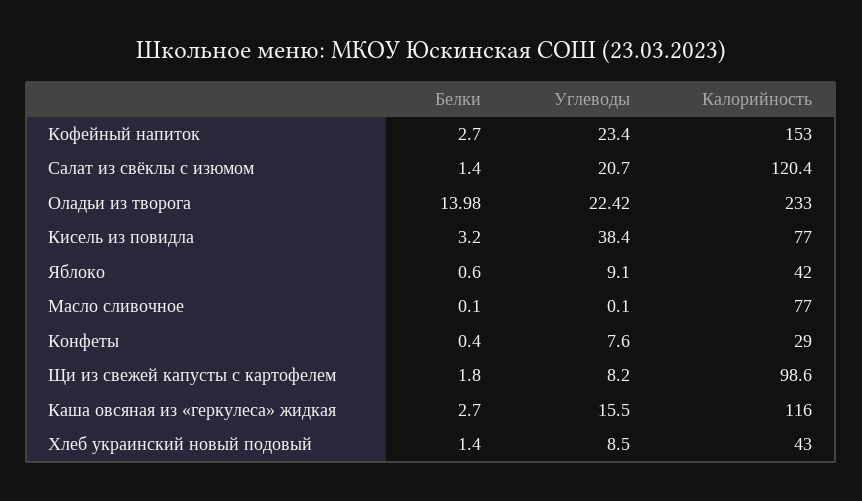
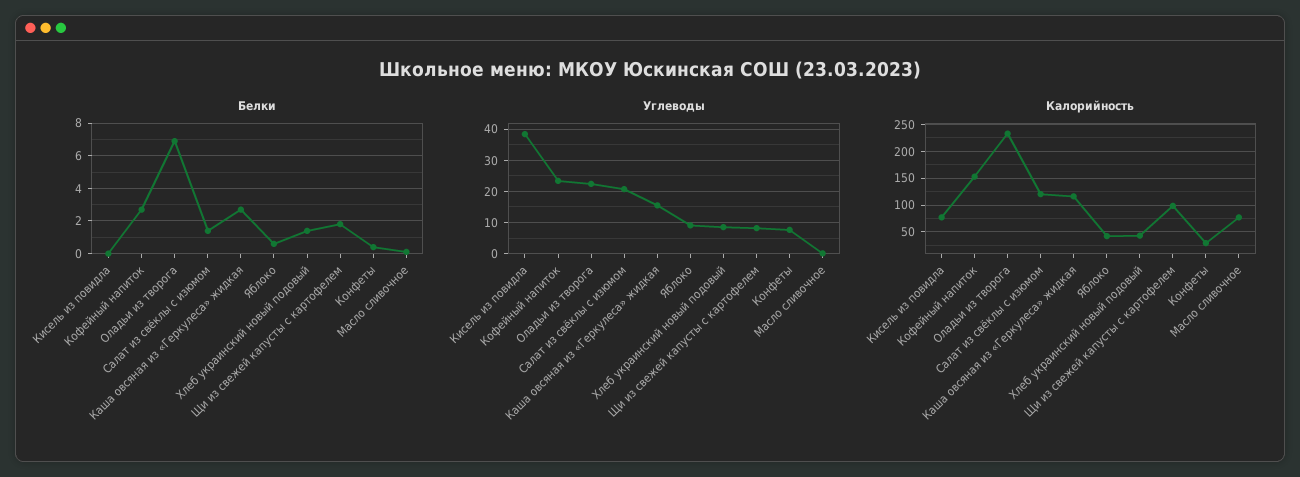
Белки, Оладьи из творога: 13.98 -> 7
Белки, Кисель из повидла: 3.2 -> 0

